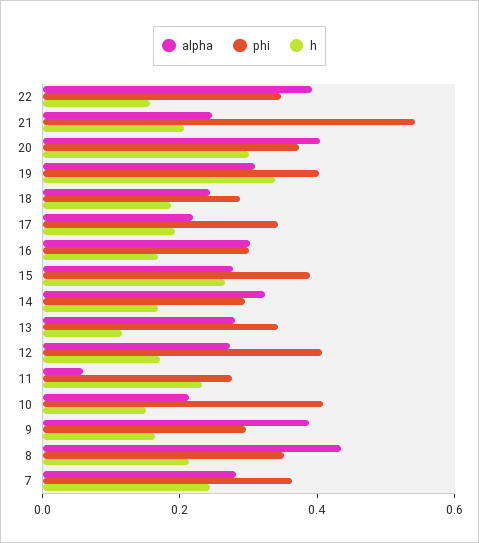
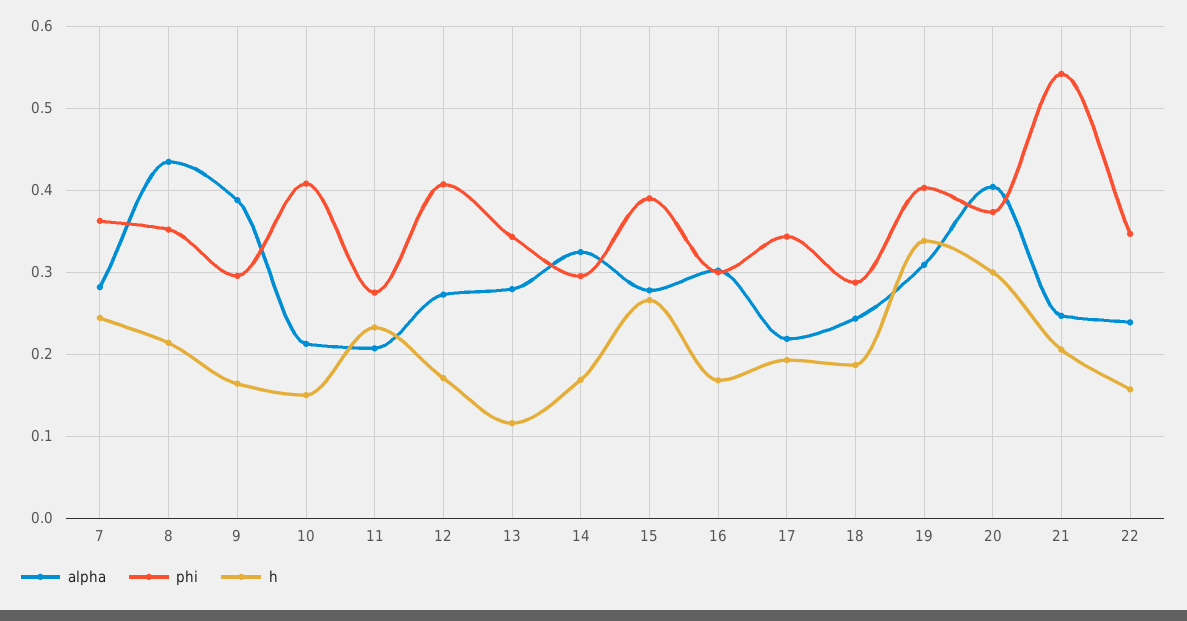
alpha, 22: 0.4 -> 0.24
alpha, 11: 0.05 -> 0.21

